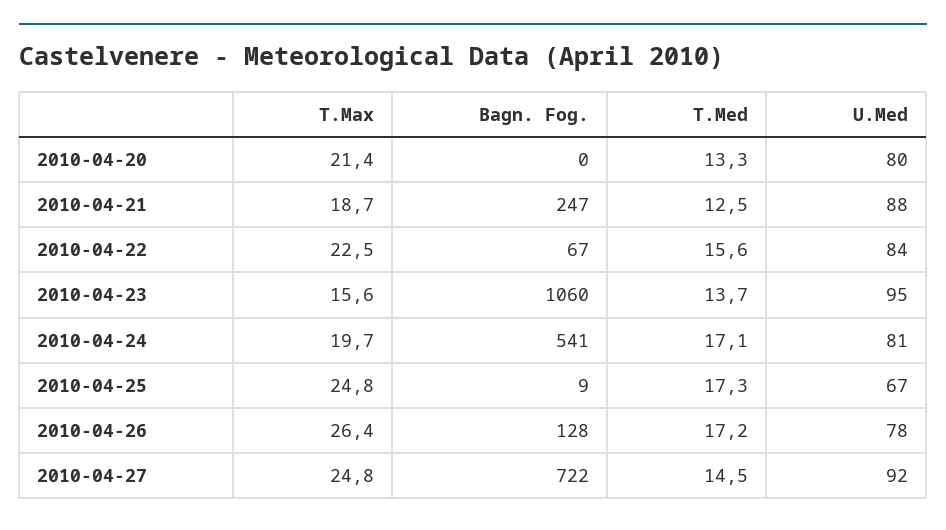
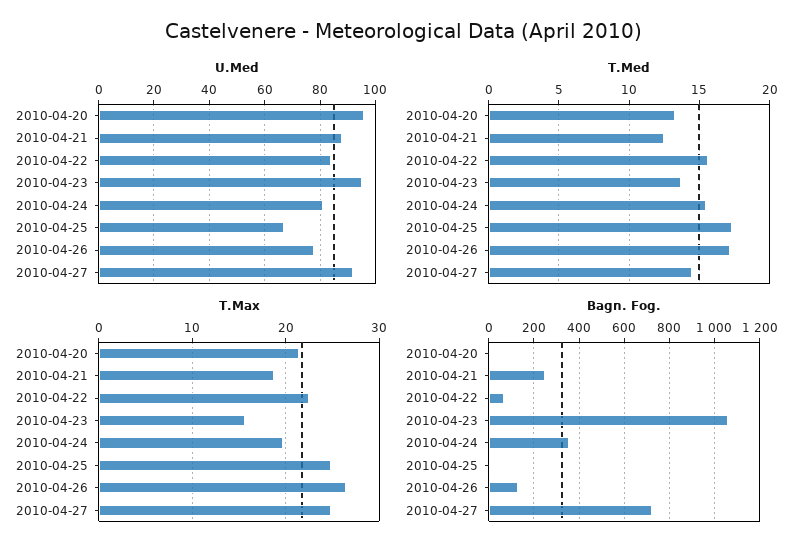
U.Med, 2010-04-20: 80 -> 95
Bagn. Fog., 2010-04-24: 541 -> 350
T.Med, 2010-04-24: 17.1 -> 15.5

